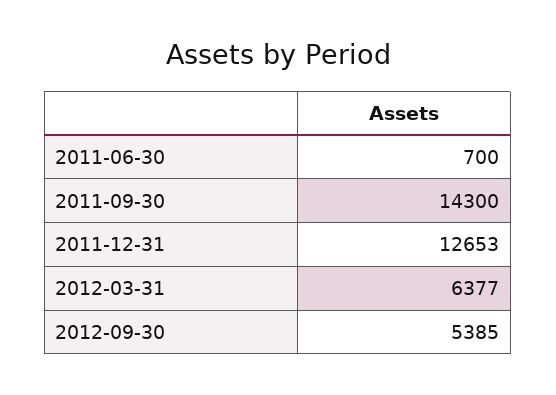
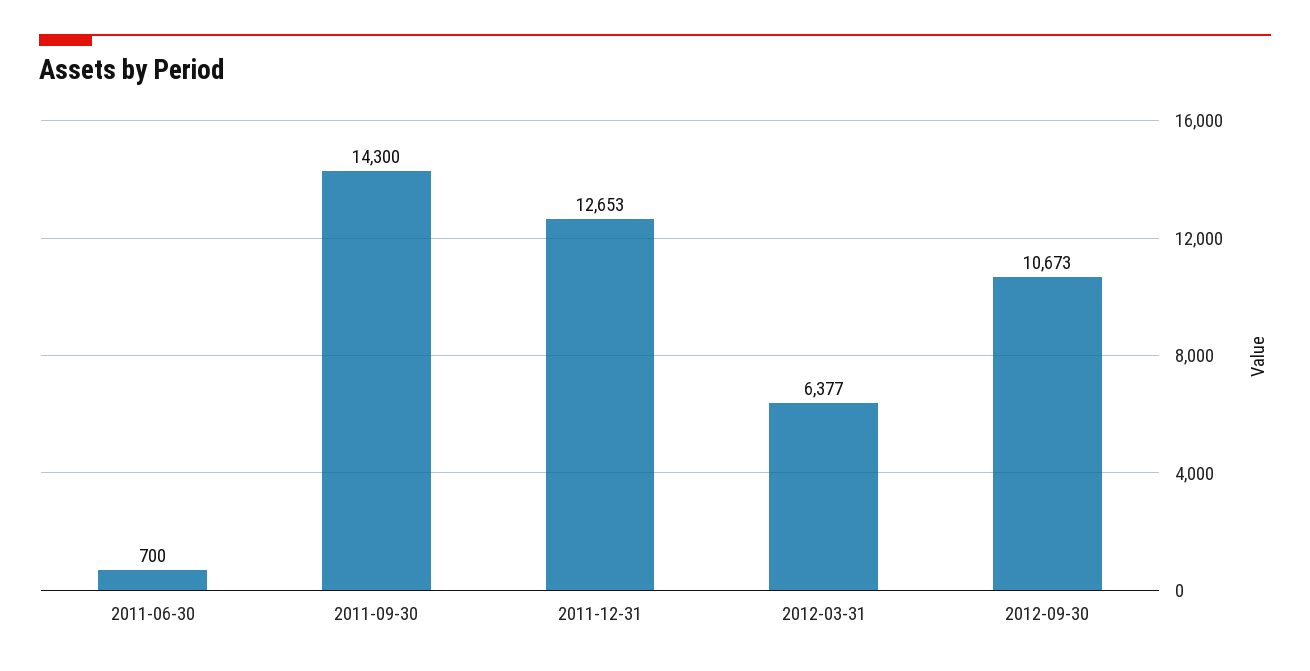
2012-09-30: 5385 -> 10673

